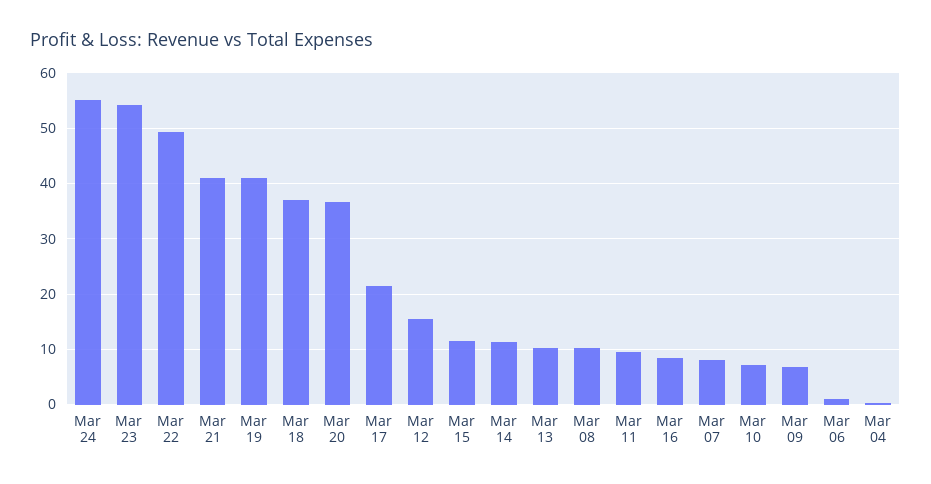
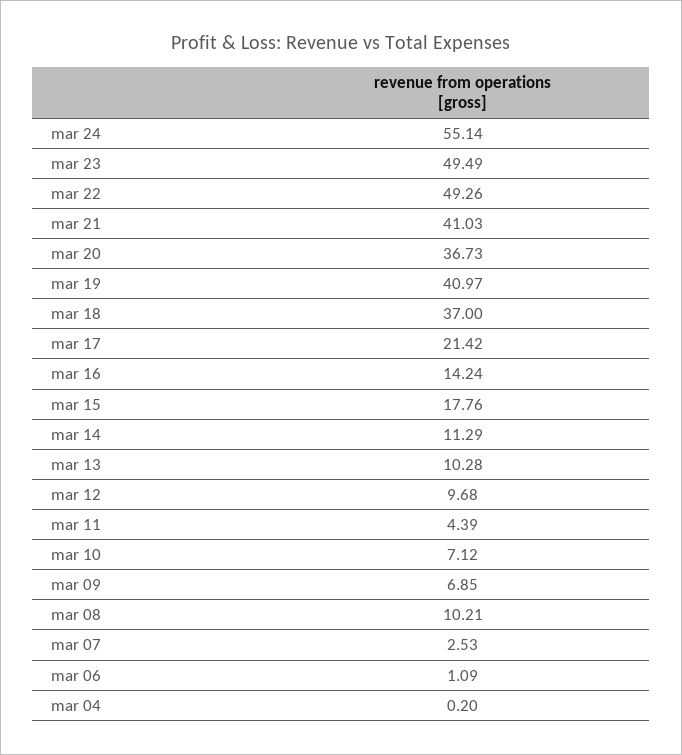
Mar 23: 54 -> 49.49
Mar 12: 16 -> 9.68
Mar 15: 12 -> 17.76
Mar 11: 10 -> 4.39
Mar 16: 8 -> 14.24
Mar 07: 8 -> 2.53

